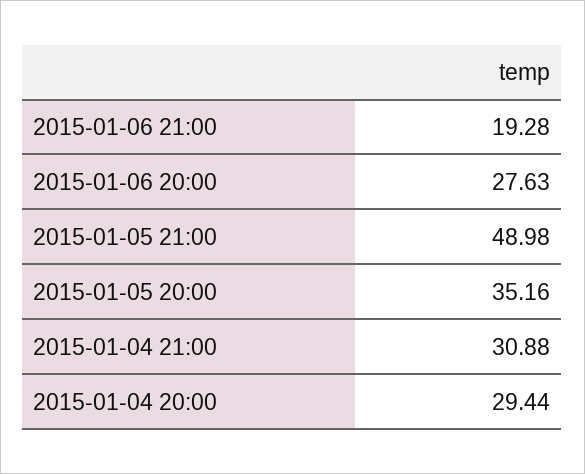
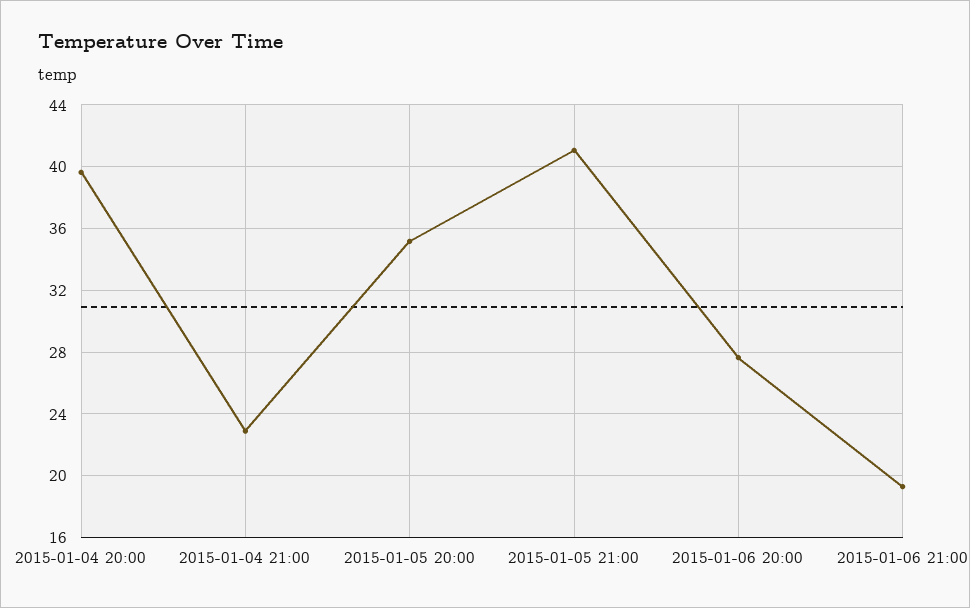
2015-01-05 21:00: 48.98 -> 41
2015-01-04 21:00: 30.88 -> 23
2015-01-04 20:00: 29.44 -> 39.5

